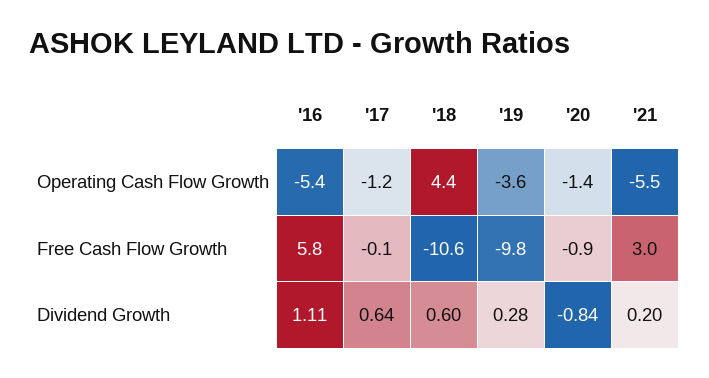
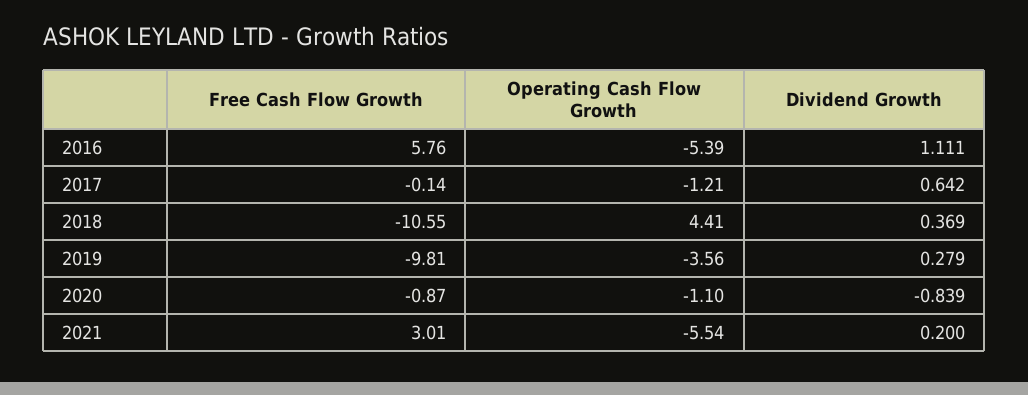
'20, Operating Cash Flow Growth: -1.4 -> -1.1
'18, Dividend Growth: 0.6 -> 0.369

